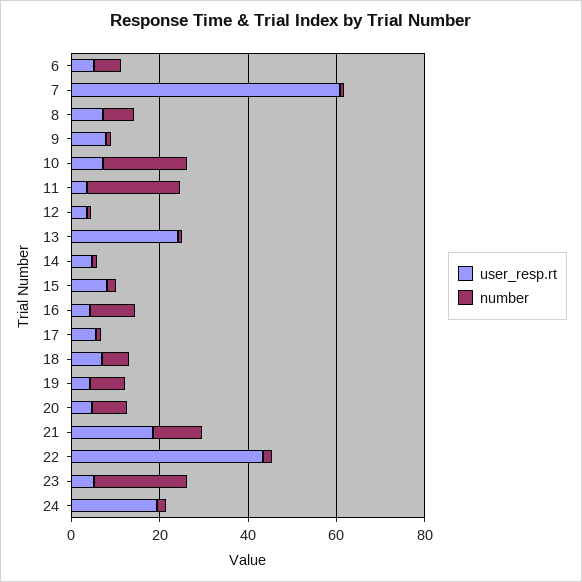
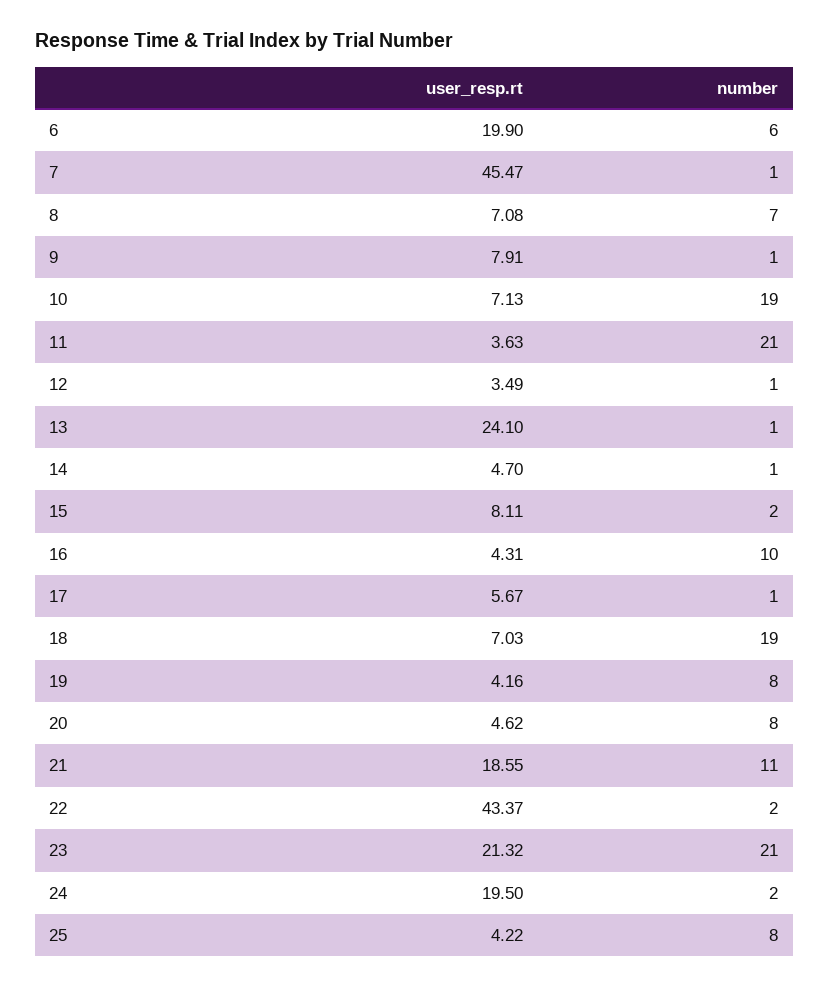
user_resp.rt, 6: 5 -> 19.9
user_resp.rt, 7: 60 -> 45.47
number, 18: 5 -> 19
user_resp.rt, 23: 5 -> 21.32
user_resp.rt, 25: none -> 4.22
number, 25: none -> 8

